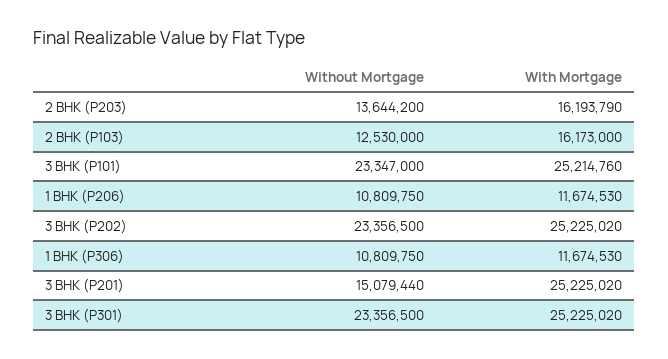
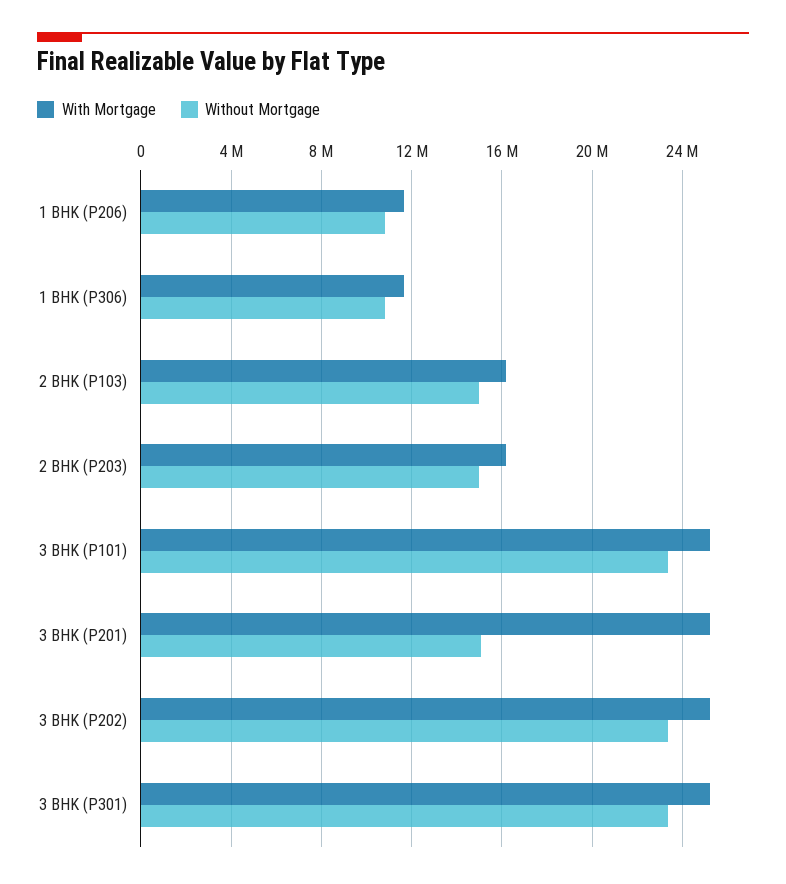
Without Mortgage, 2 BHK (P203): 13644200 -> 15000000
Without Mortgage, 2 BHK (P103): 12530000 -> 15000000

